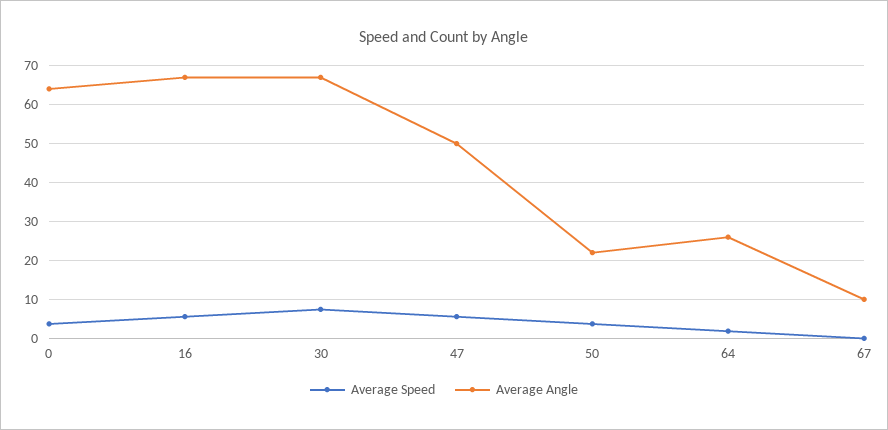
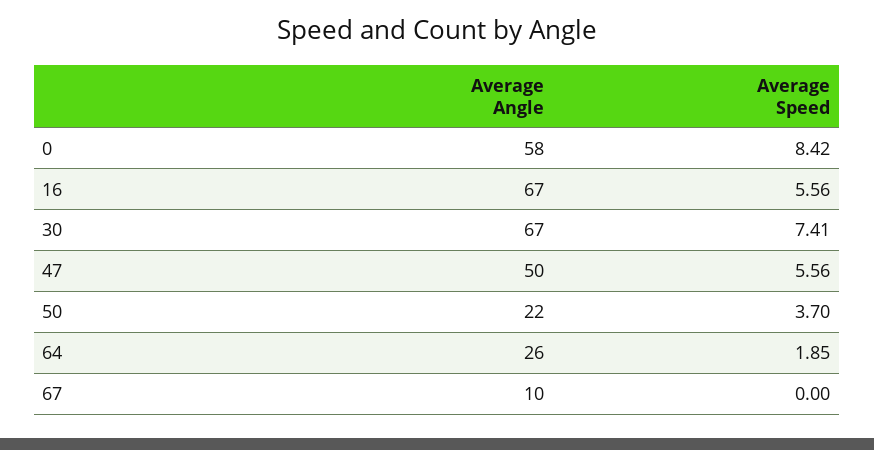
Average Speed, 0: 4 -> 8.42
Average Angle, 0: 64 -> 58

